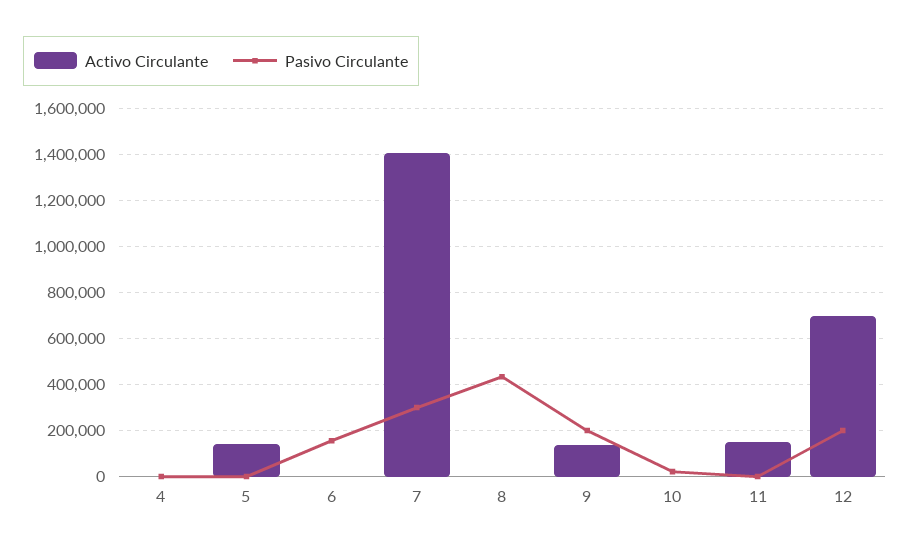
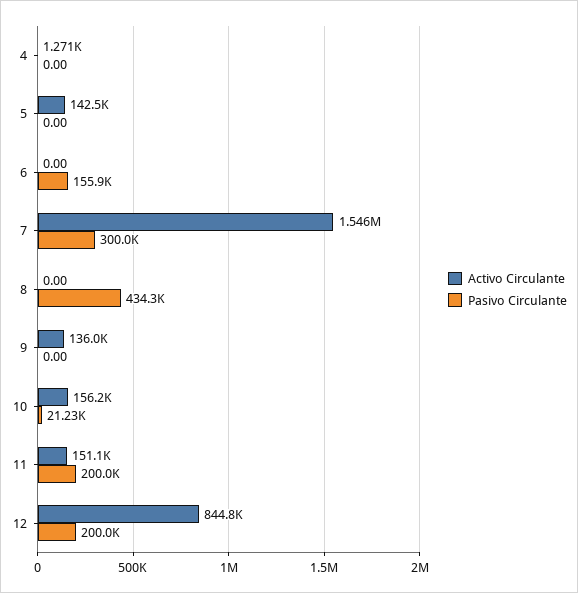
Activo Circulante, 7: 1400000 -> 1546000
Pasivo Circulante, 9: 200000 -> 0
Activo Circulante, 10: 0 -> 156200
Pasivo Circulante, 11: 0 -> 200000
Activo Circulante, 12: 700000 -> 844800

